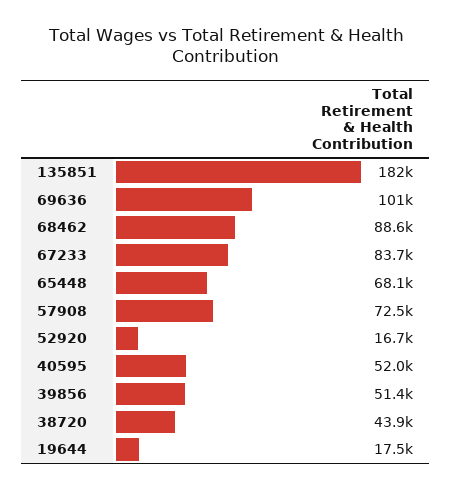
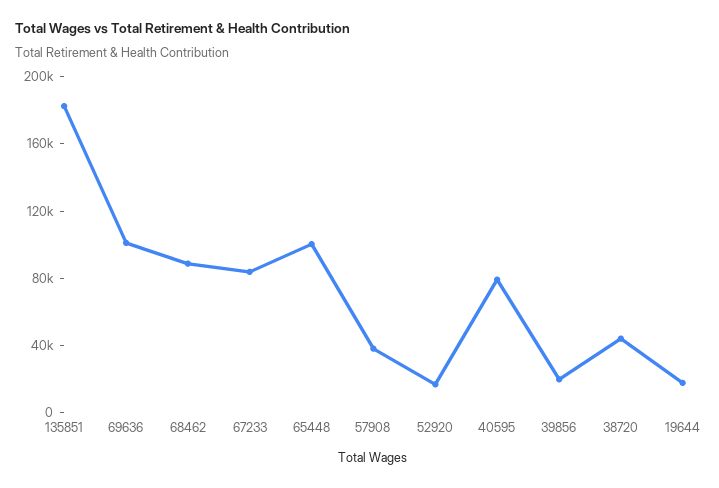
65448: 68100 -> 100000
57908: 72500 -> 40000
40595: 52000 -> 80000
39856: 51400 -> 20000

